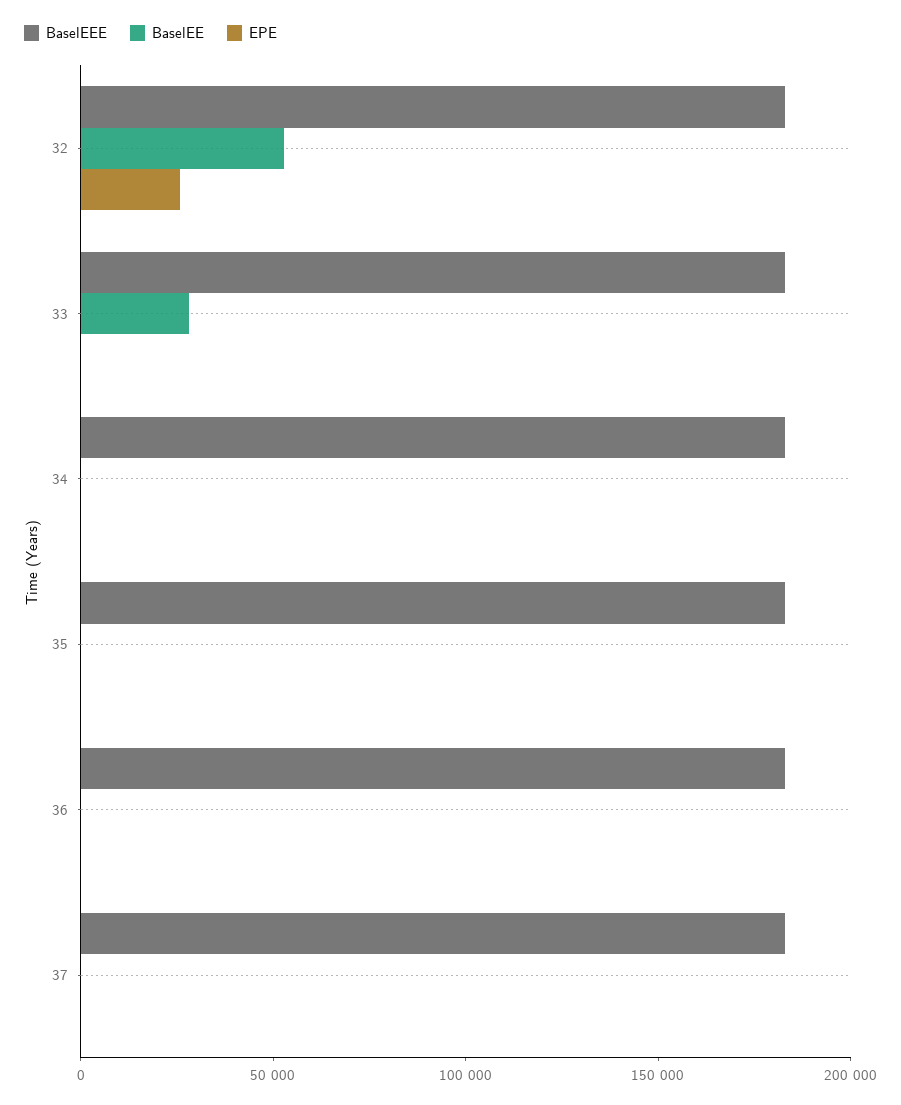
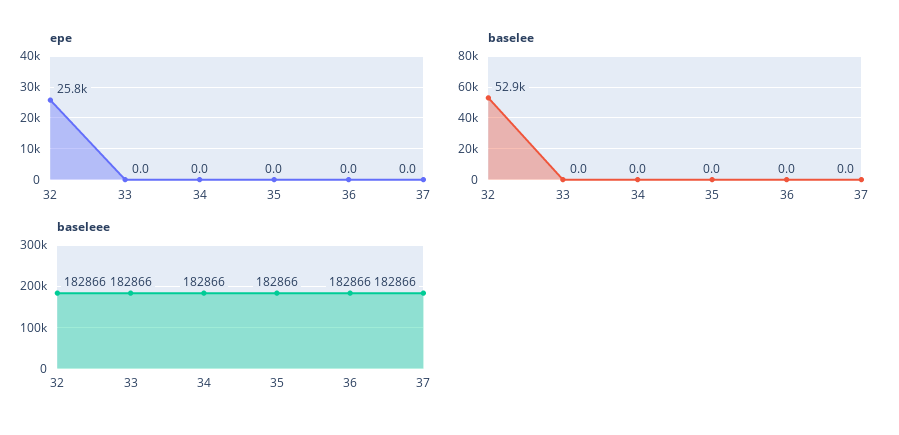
BaselEE, 33: 30000 -> 0

